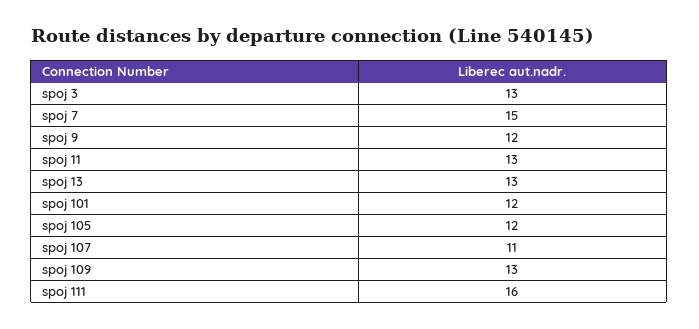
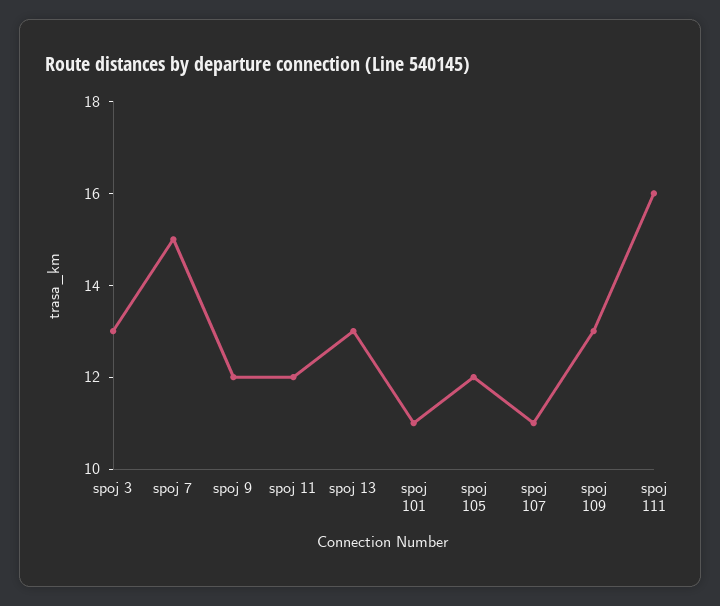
spoj 11: 13 -> 12
spoj 101: 12 -> 11

